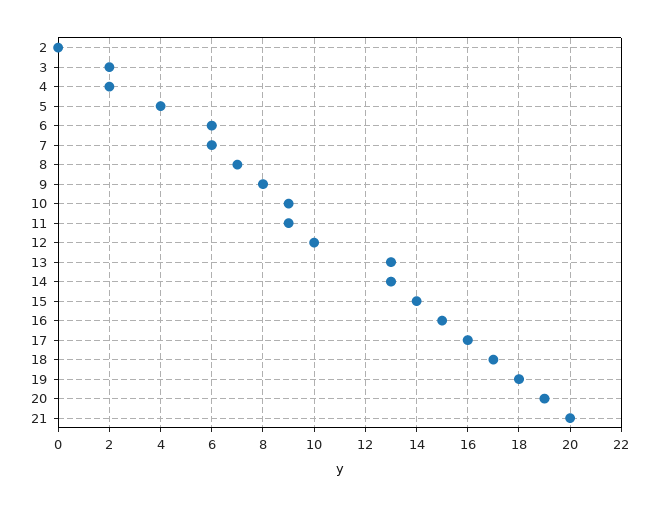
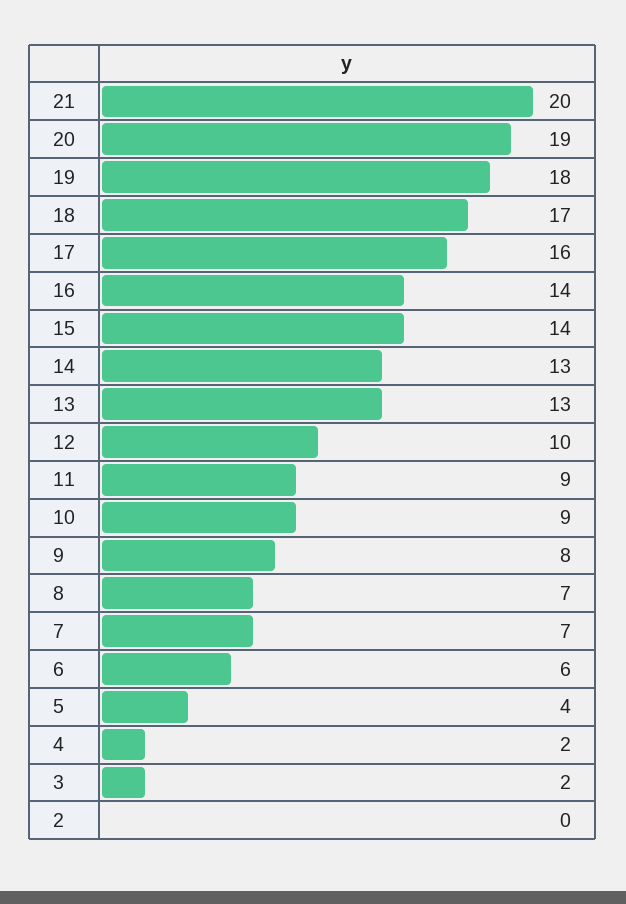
7: 6 -> 7
16: 15 -> 14

